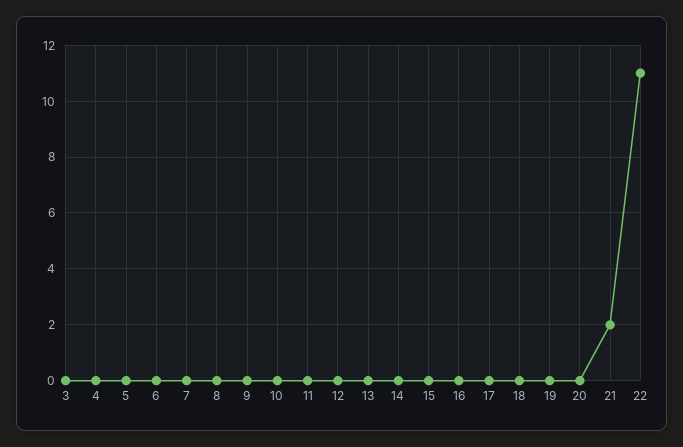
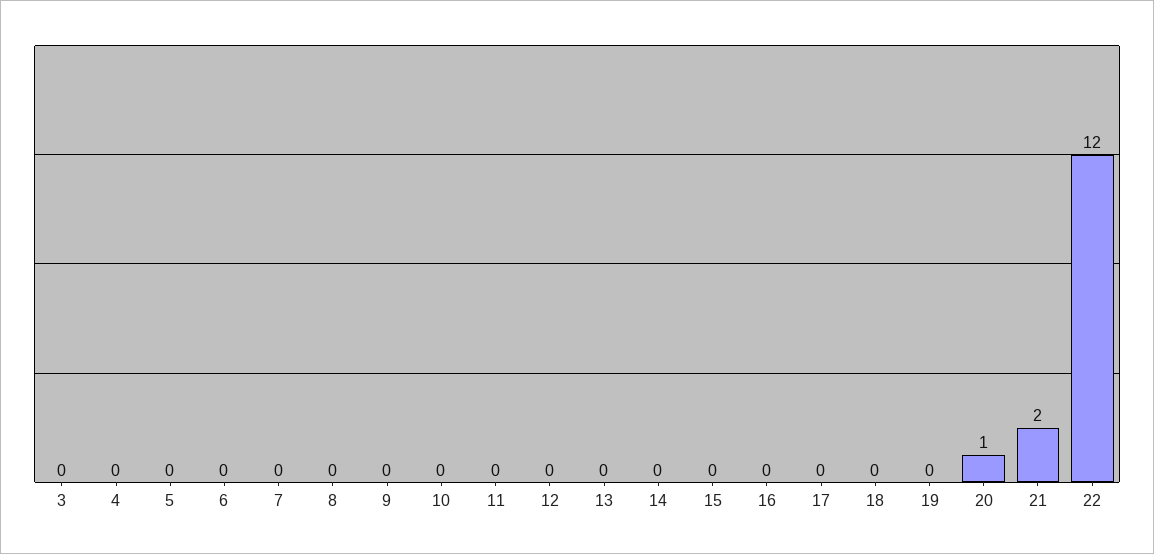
20: 0 -> 1
22: 11 -> 12

